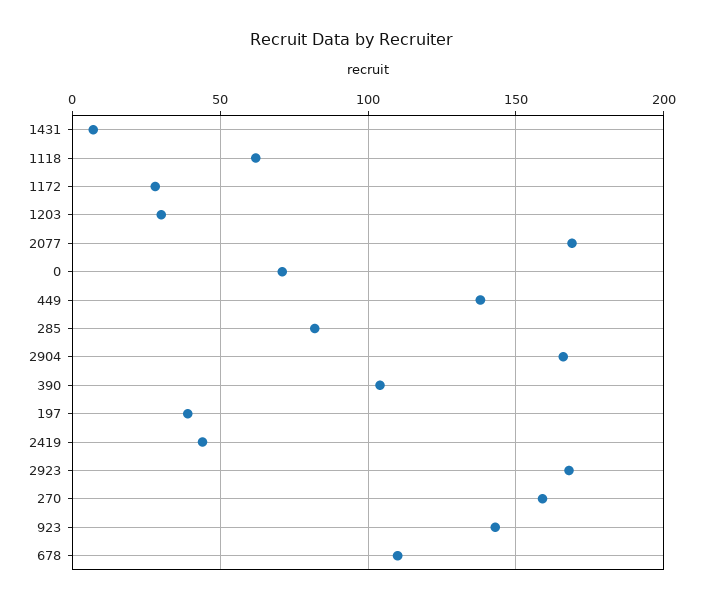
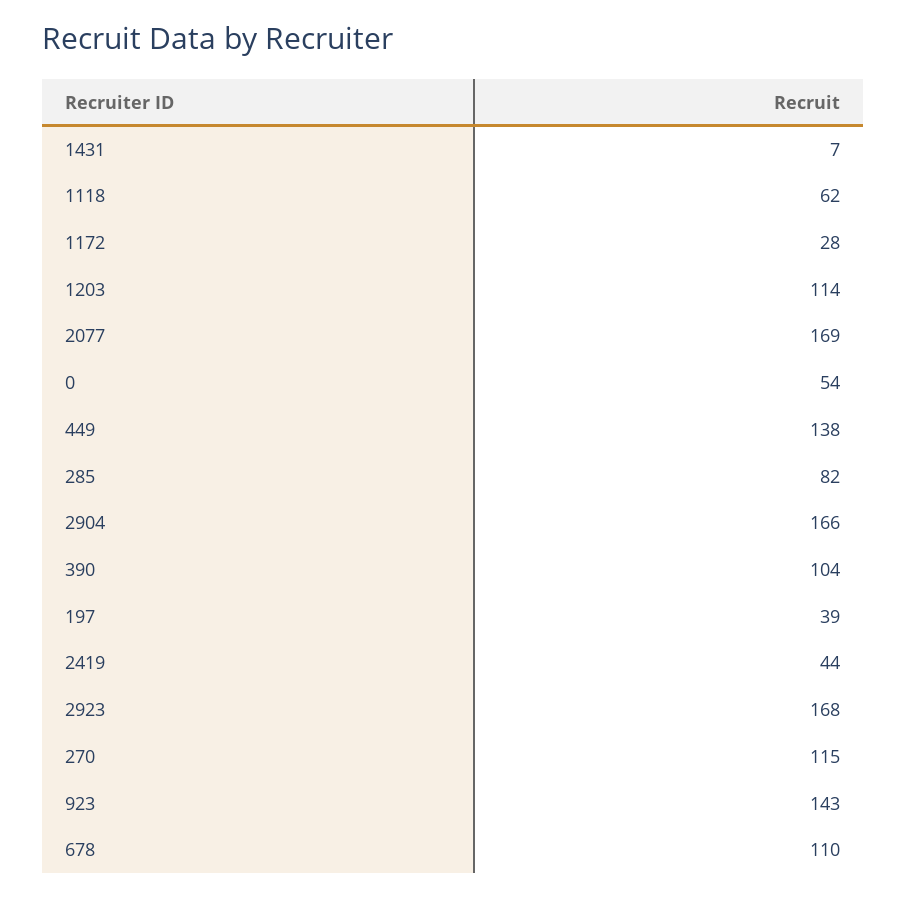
1203: 30 -> 114
0: 70 -> 54
270: 160 -> 115

